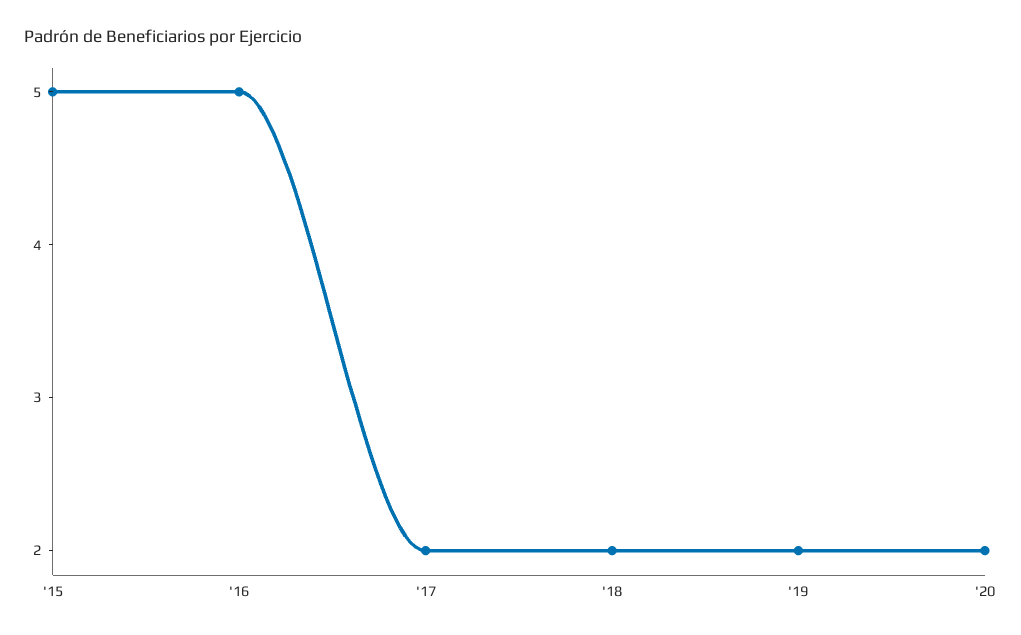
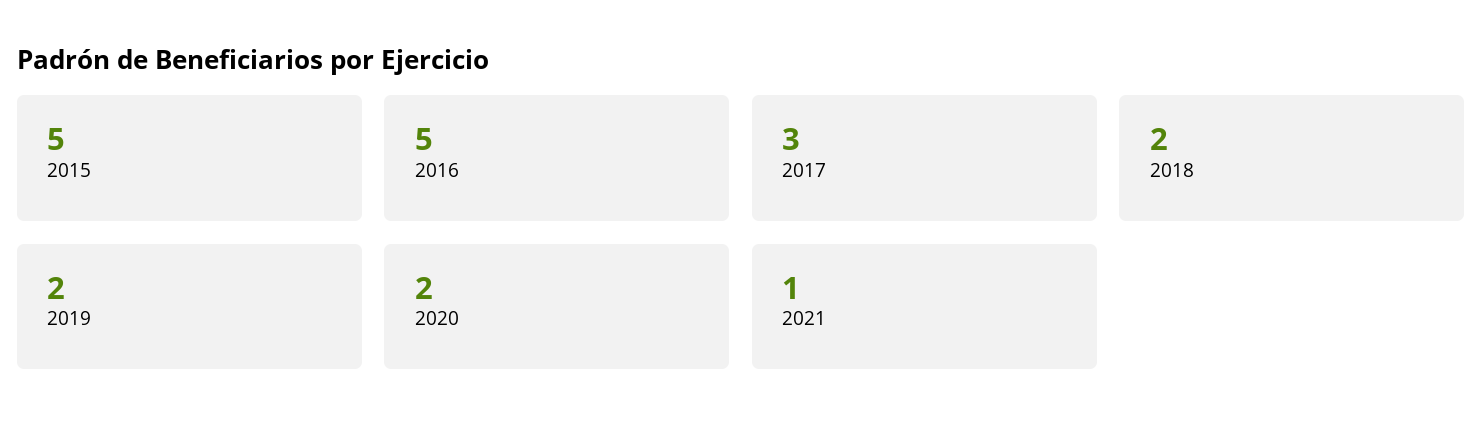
'17: 2 -> 3
2021: none -> 1

